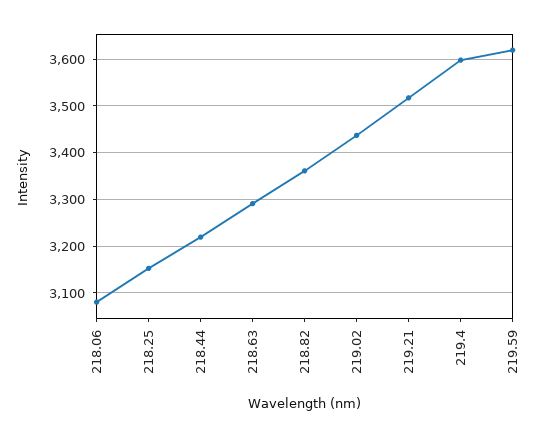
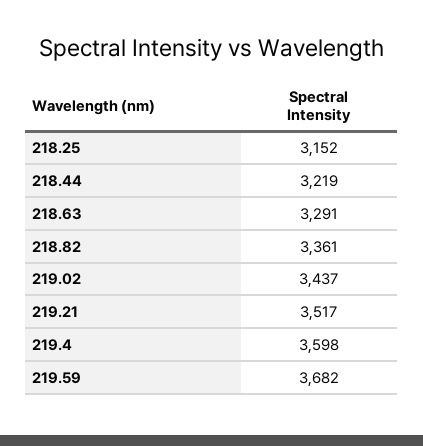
218.06: 3080 -> none
219.59: 3620 -> 3682

